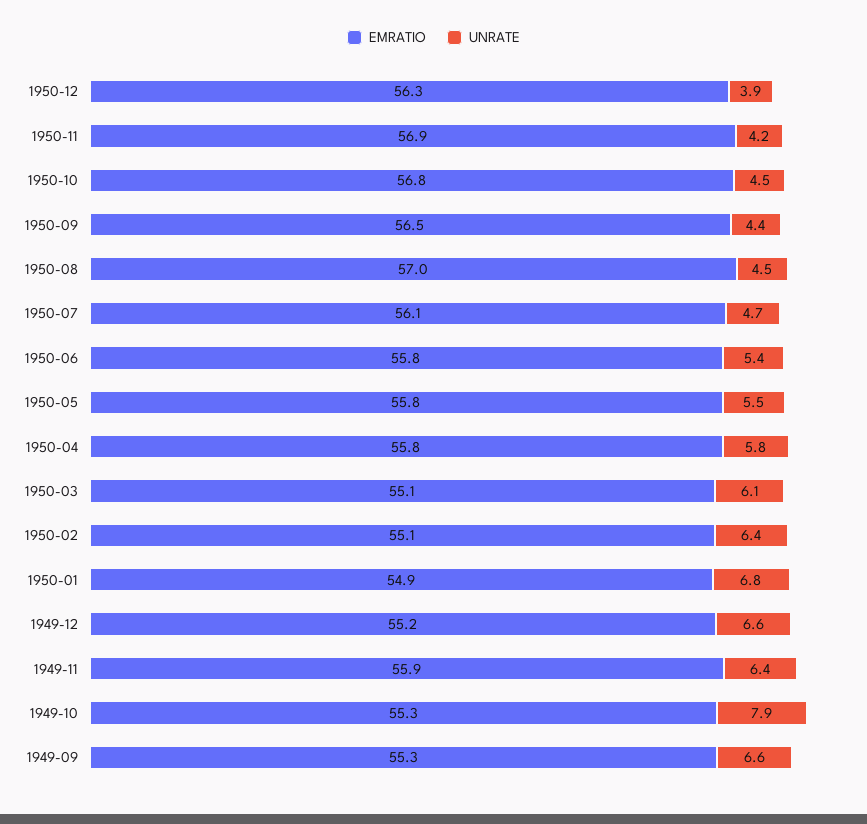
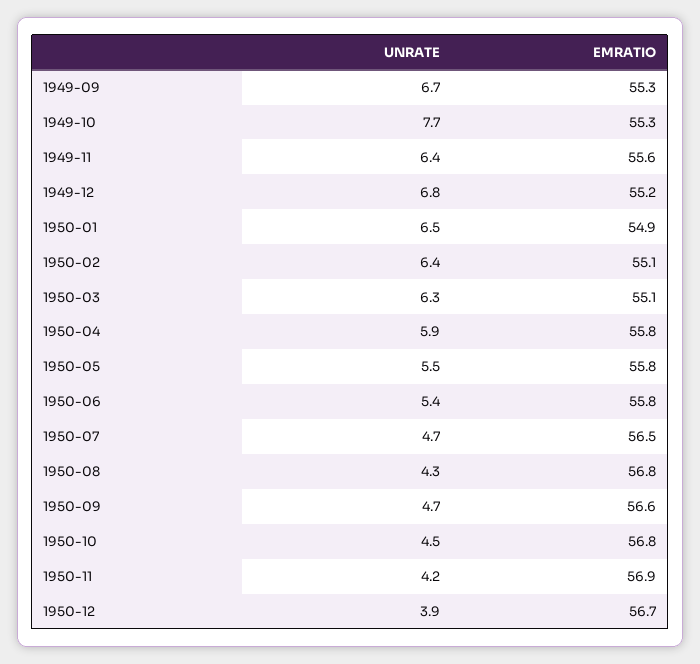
EMRATIO, 1950-12: 56.3 -> 56.7
EMRATIO, 1950-09: 56.5 -> 56.6
UNRATE, 1950-09: 4.4 -> 4.7
EMRATIO, 1950-08: 57 -> 56.8
UNRATE, 1950-08: 4.5 -> 4.3
EMRATIO, 1950-07: 56.1 -> 56.5
UNRATE, 1950-04: 5.8 -> 5.9
UNRATE, 1950-03: 6.1 -> 6.3
UNRATE, 1950-01: 6.8 -> 6.5
UNRATE, 1949-12: 6.6 -> 6.8
EMRATIO, 1949-11: 55.9 -> 55.6
UNRATE, 1949-10: 7.9 -> 7.7
UNRATE, 1949-09: 6.6 -> 6.7

